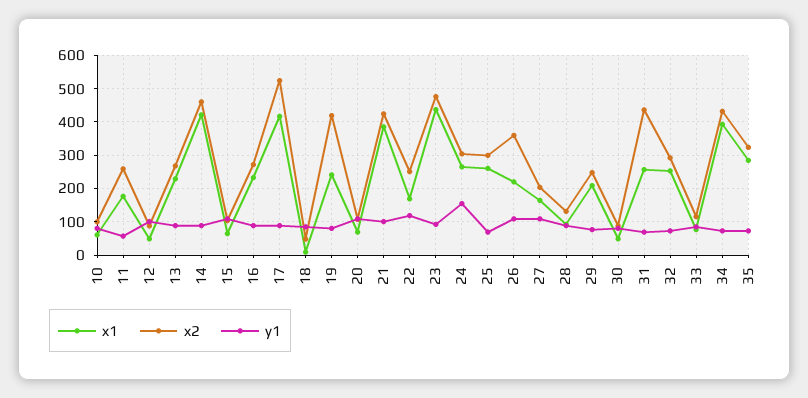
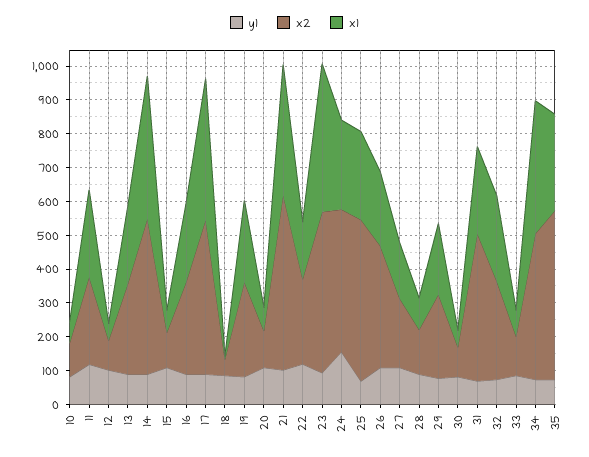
x1, 11: 180 -> 250
y1, 11: 60 -> 125
x2, 17: 520 -> 450
x2, 19: 420 -> 275
x2, 21: 420 -> 525
x2, 24: 300 -> 425
x2, 25: 300 -> 475
x2, 35: 320 -> 500

